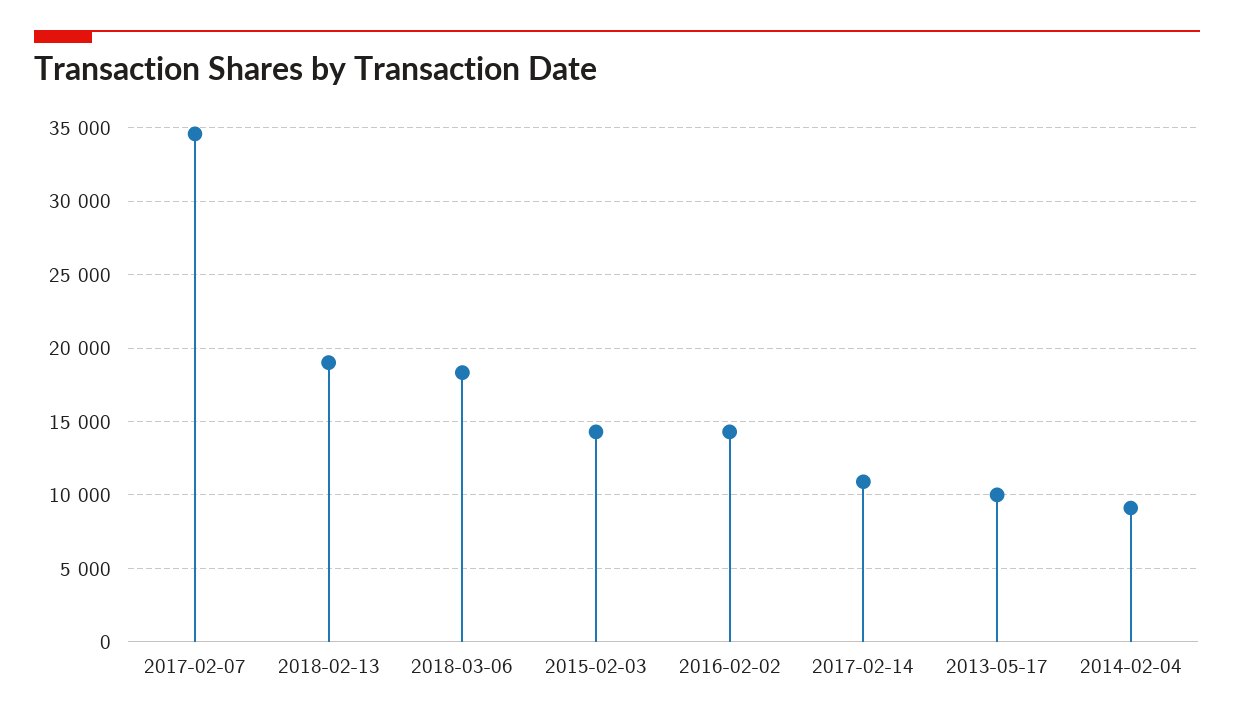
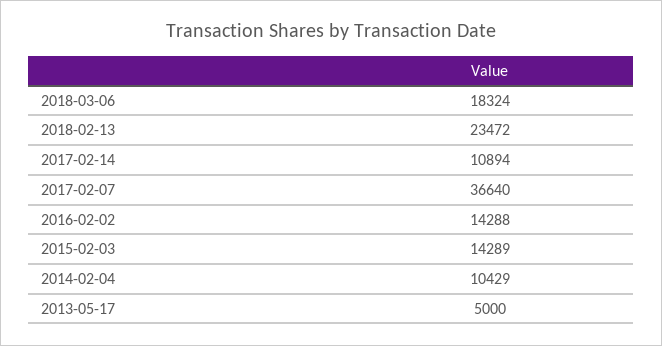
2017-02-07: 34500 -> 36640
2018-02-13: 19000 -> 23472
2013-05-17: 10000 -> 5000
2014-02-04: 9000 -> 10429

